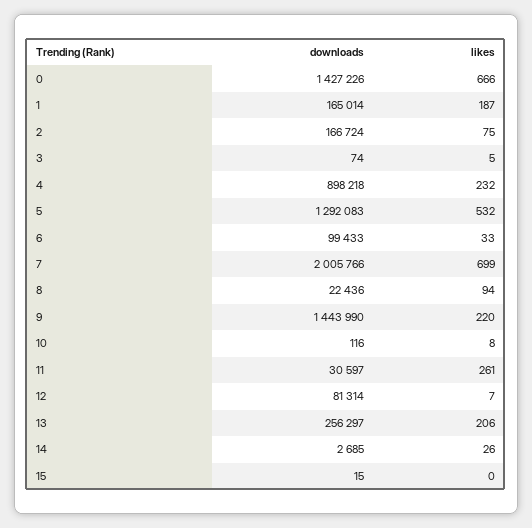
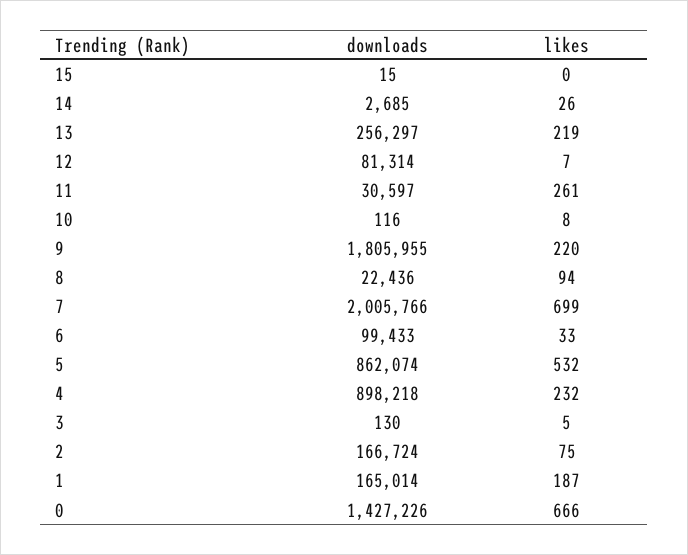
downloads, 3: 74 -> 130
downloads, 5: 1292083 -> 862074
downloads, 9: 1443990 -> 1805955
likes, 13: 206 -> 219

